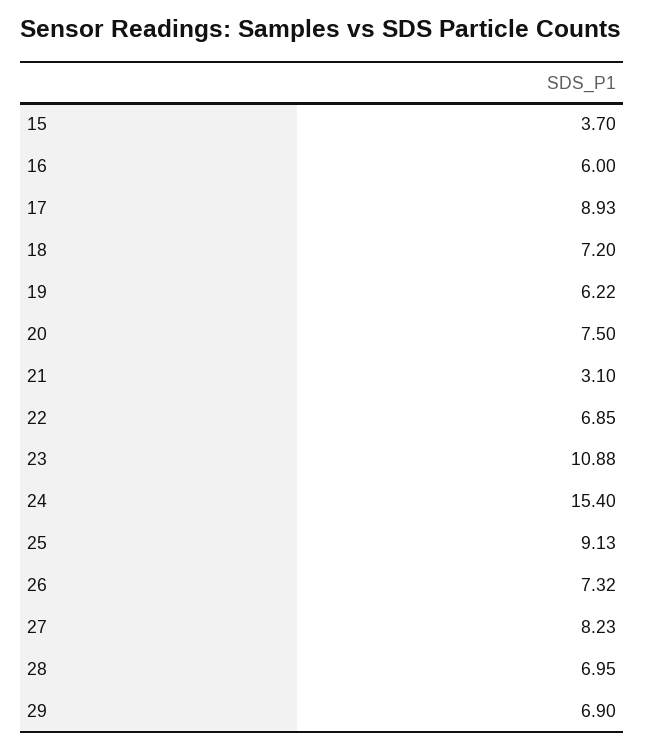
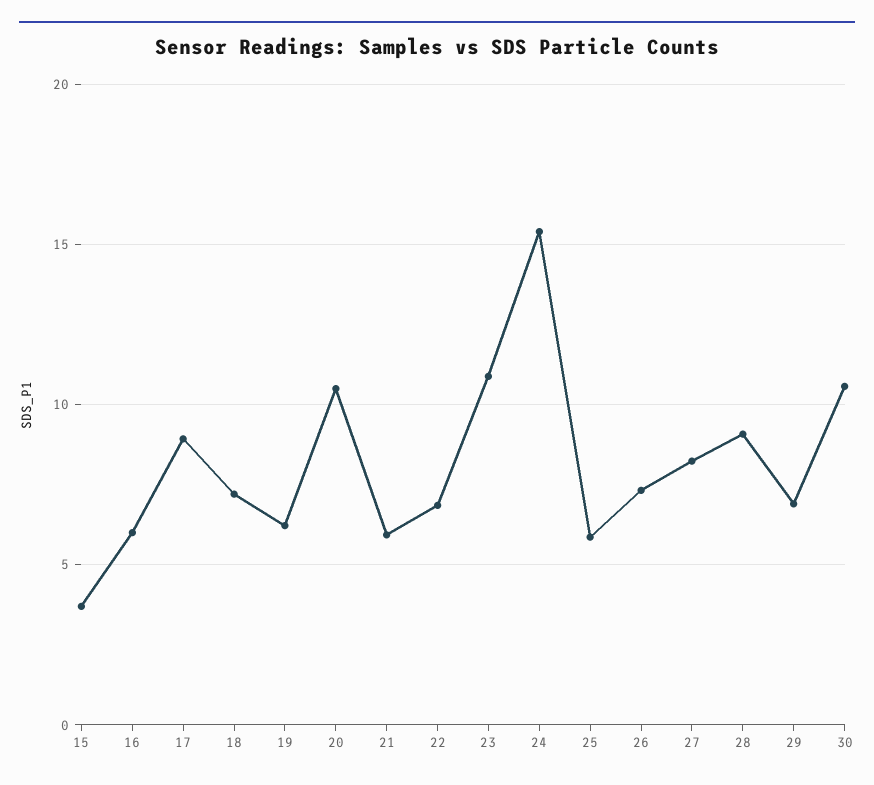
20: 7.5 -> 10.5
21: 3.1 -> 6
25: 9.13 -> 6
28: 6.95 -> 9
30: none -> 10.5

